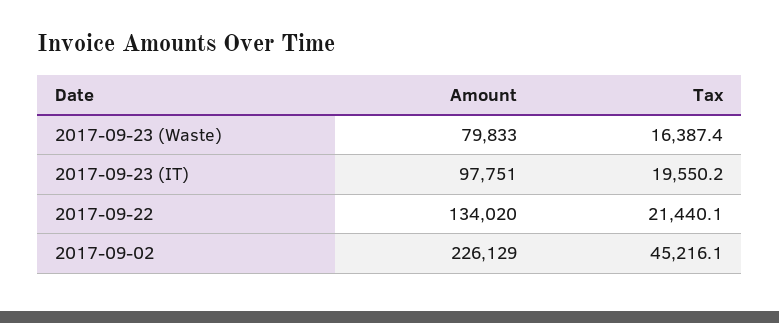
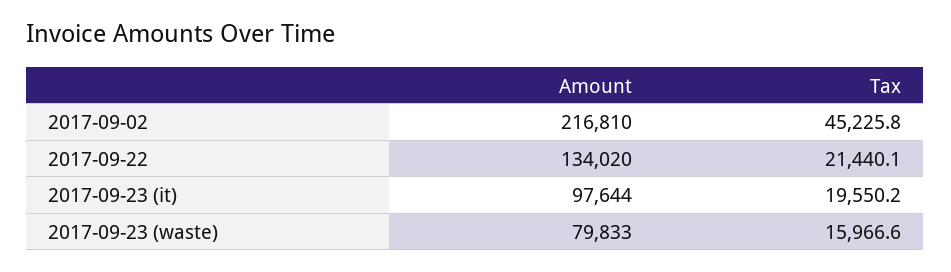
Tax, 2017-09-23 (Waste): 16387.4 -> 15966.6
Amount, 2017-09-23 (IT): 97751 -> 97644
Amount, 2017-09-02: 226129 -> 216810
Tax, 2017-09-02: 45216.1 -> 45225.8

